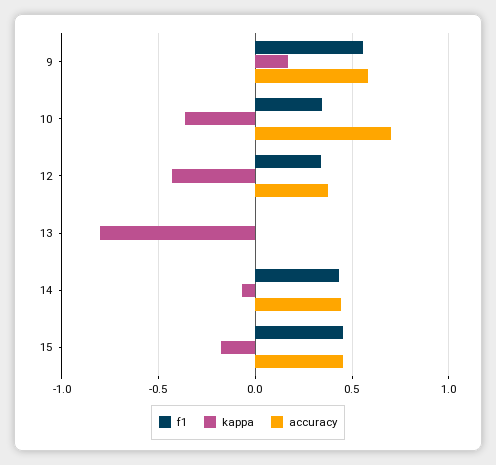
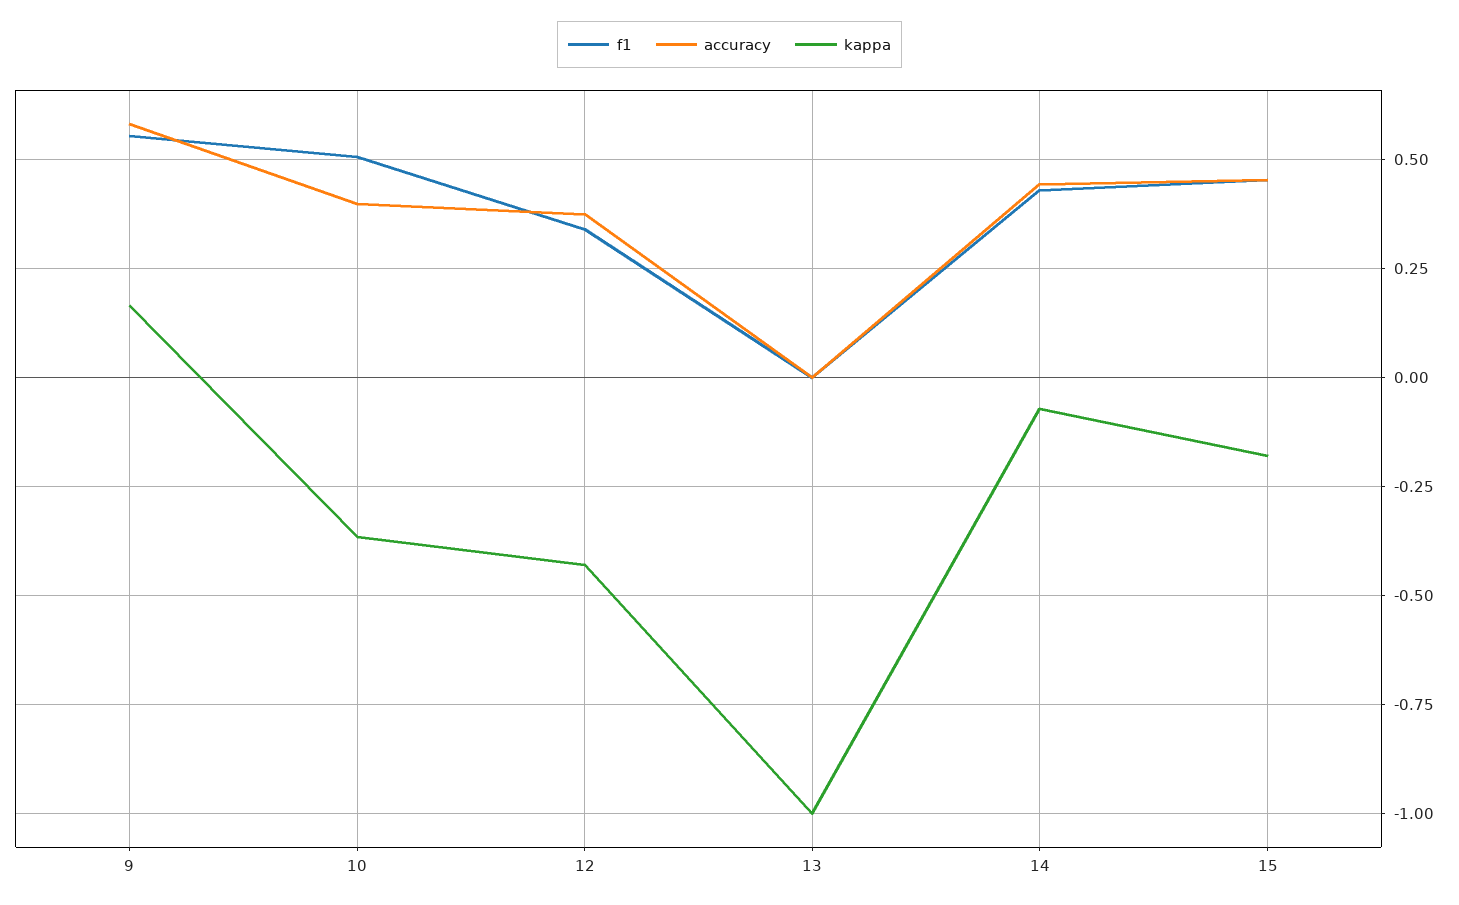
f1, 10: 0.35 -> 0.5
accuracy, 10: 0.7 -> 0.4
kappa, 13: -0.8 -> -1

